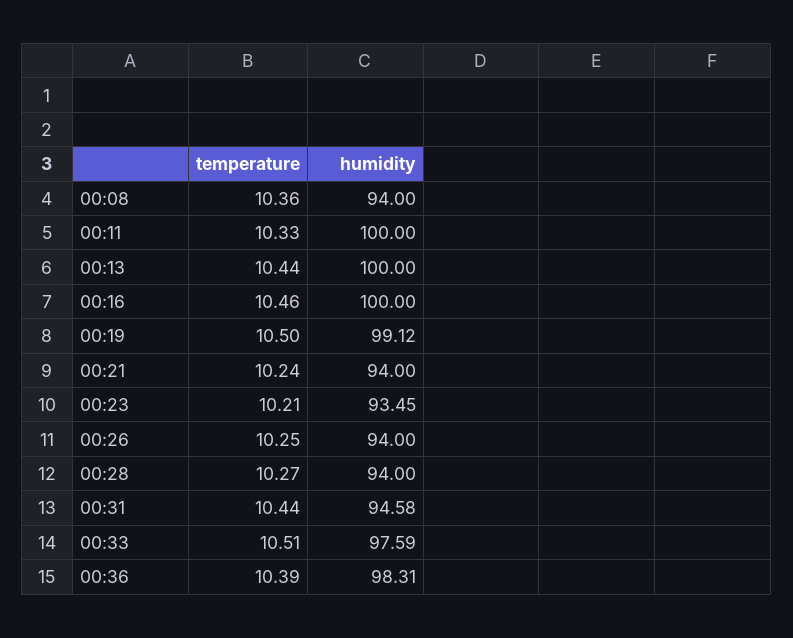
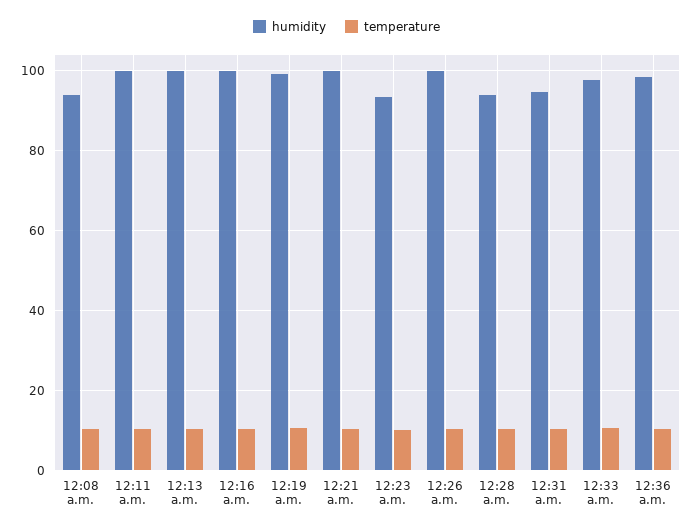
humidity, 00:21: 94 -> 100
humidity, 00:26: 94 -> 100

